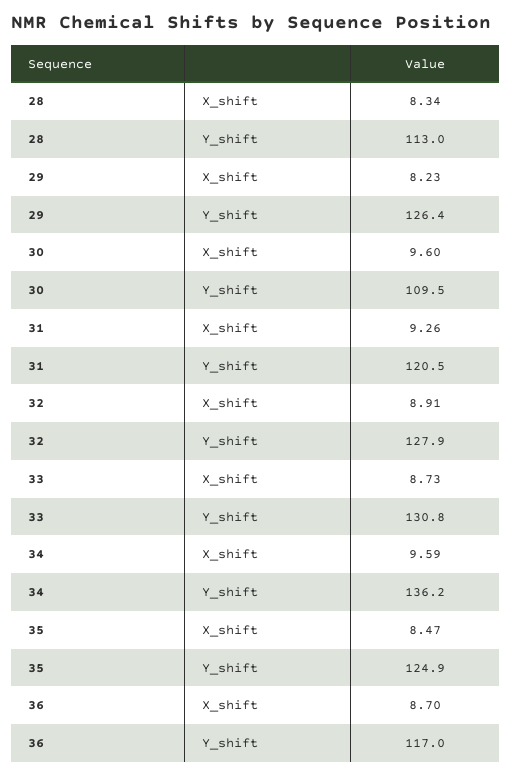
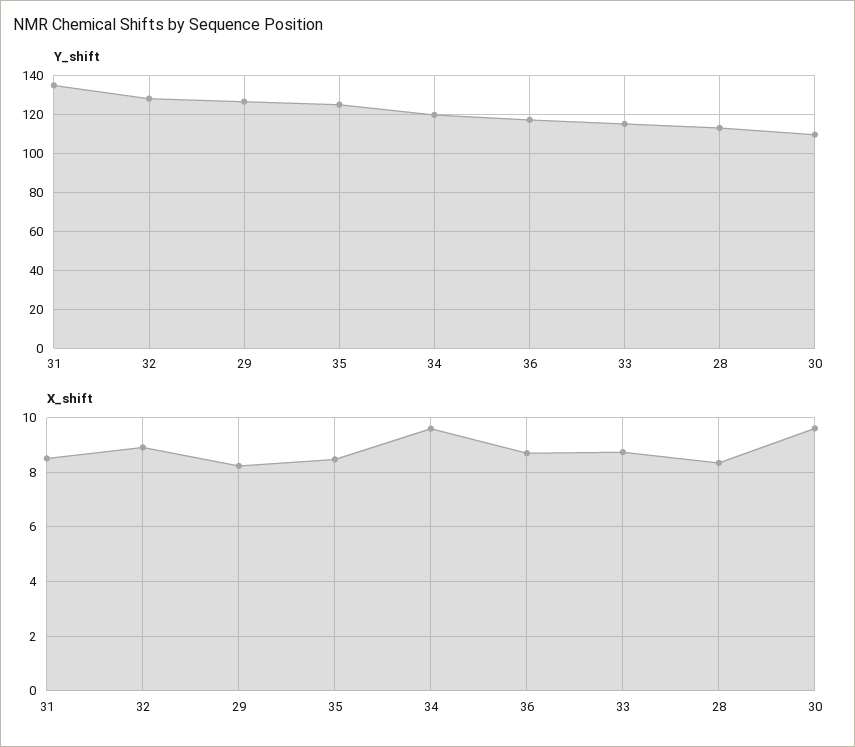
X_shift, 31: 9.26 -> 8.5
Y_shift, 31: 120.5 -> 135
Y_shift, 33: 130.8 -> 115
Y_shift, 34: 136.2 -> 120

